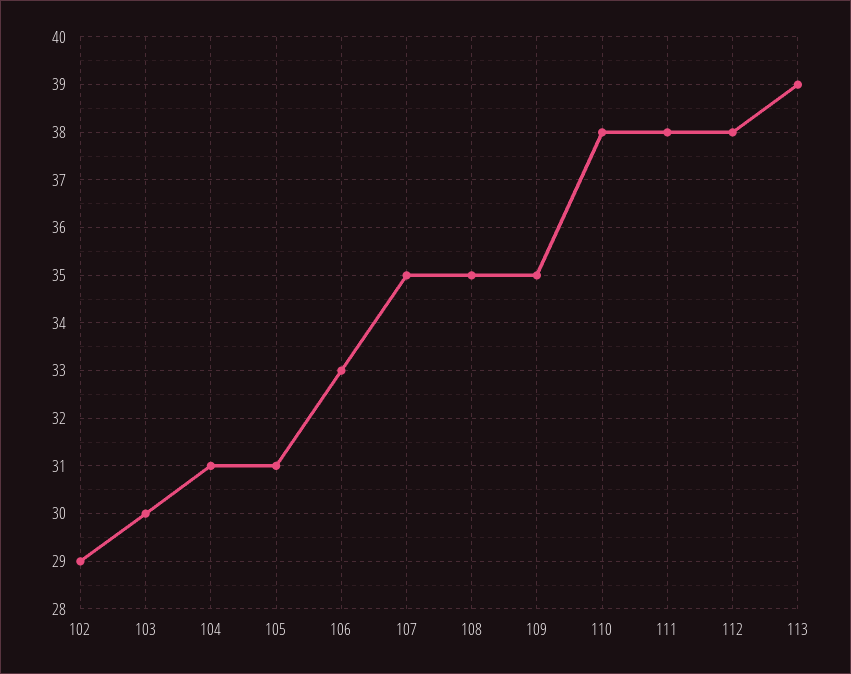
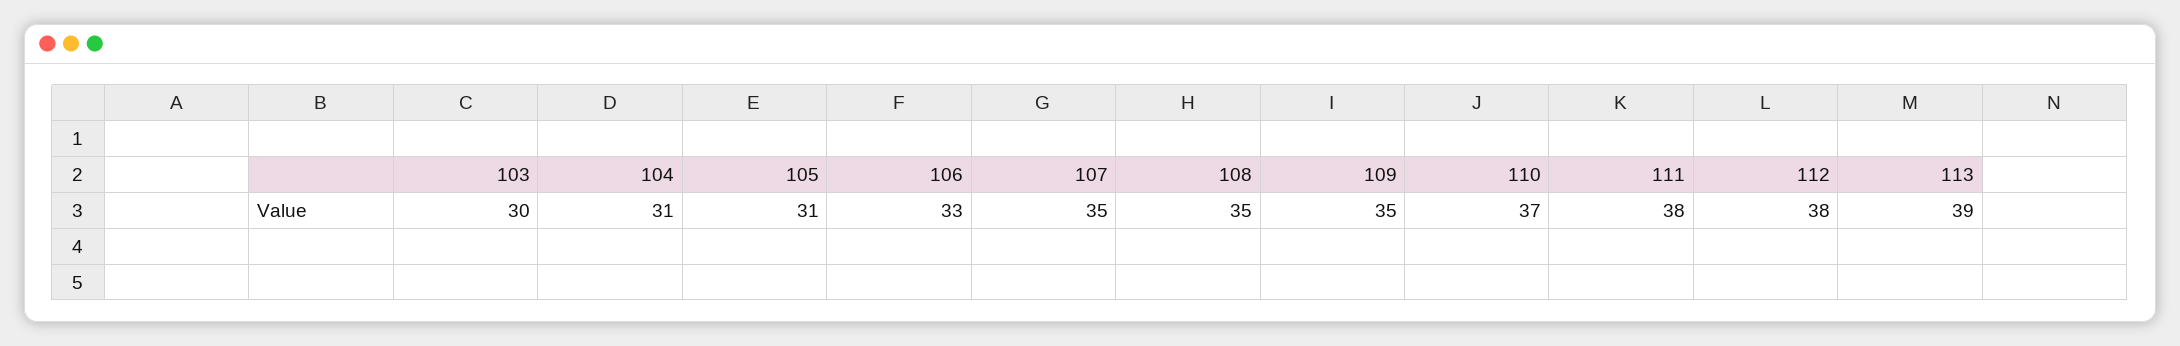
102: 29 -> none
110: 38 -> 37

